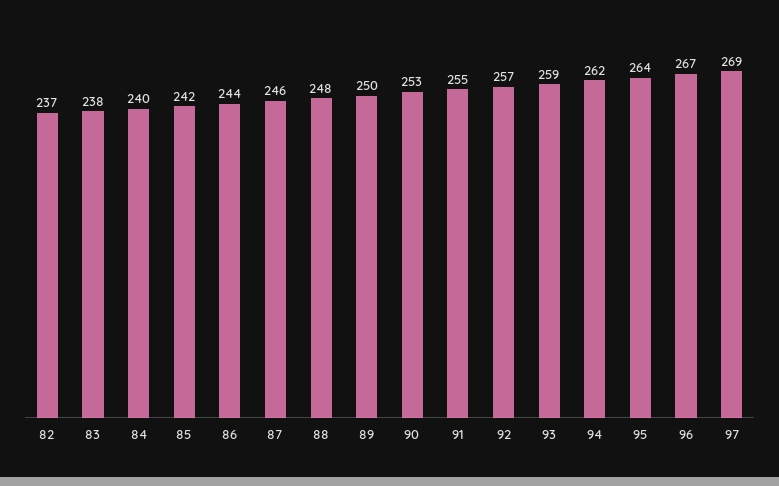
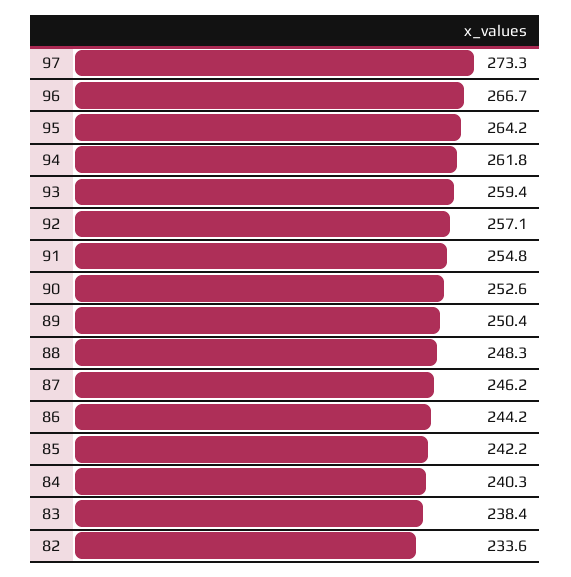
82: 237 -> 233.6
97: 269 -> 273.3

